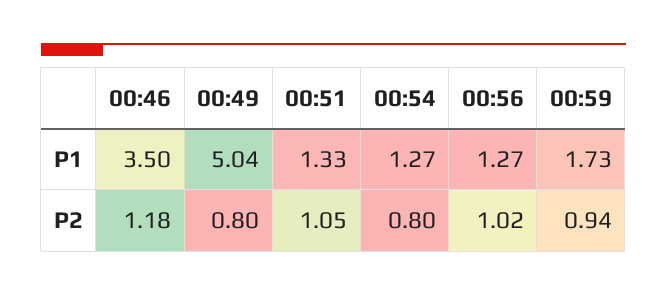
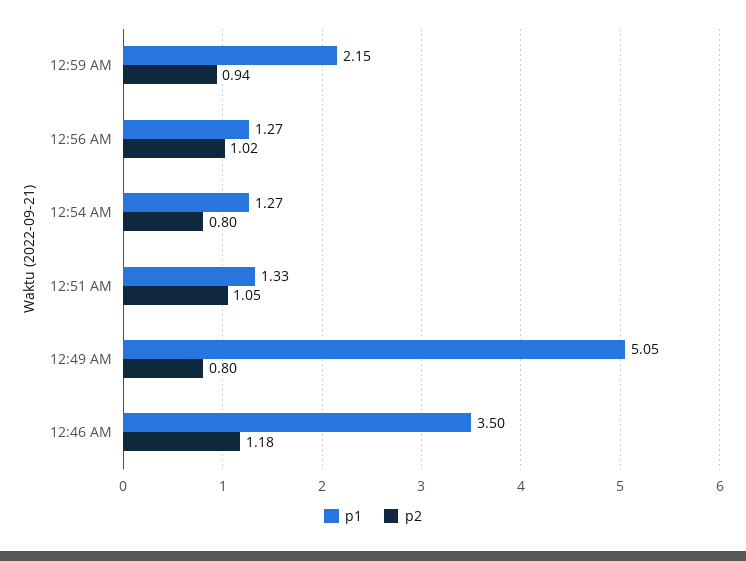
P1, 00:49: 5.04 -> 5.05
P1, 00:59: 1.73 -> 2.15

